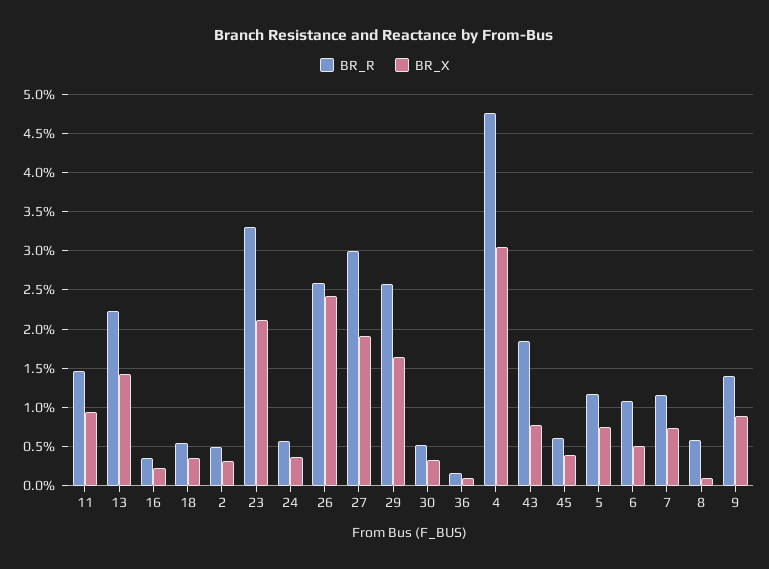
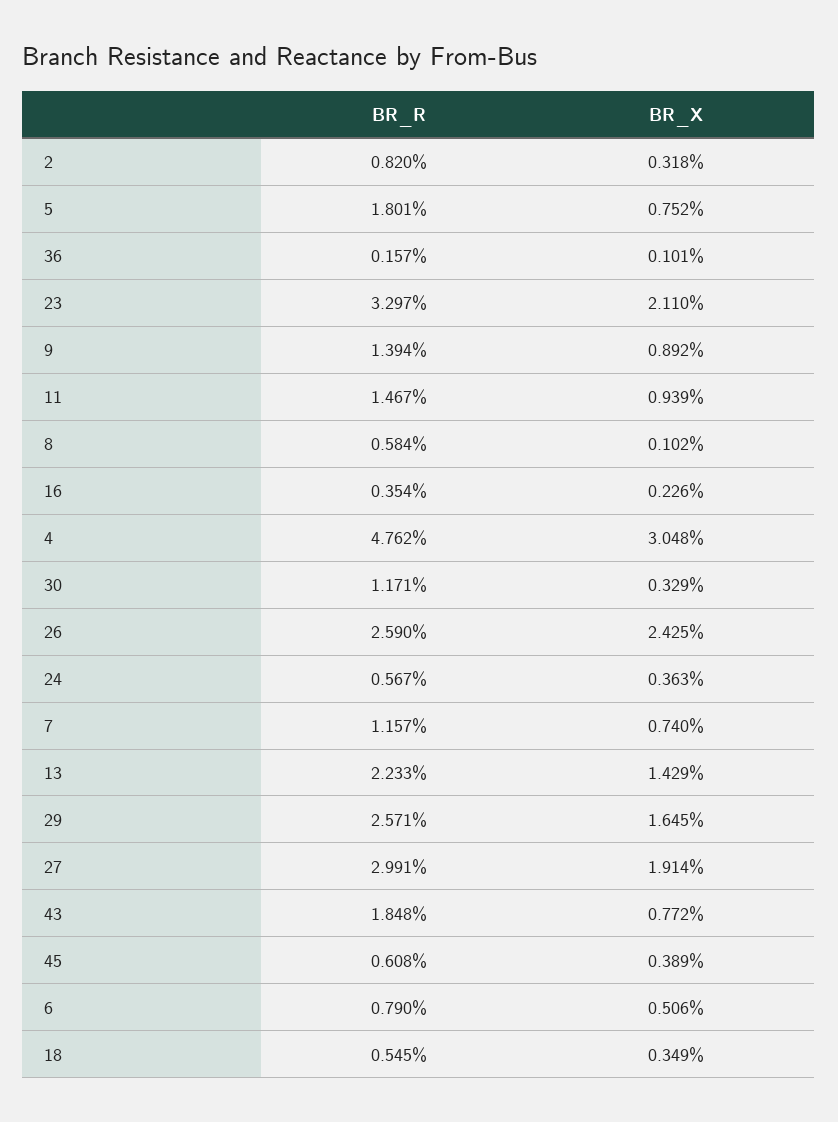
BR_R, 2: 0.5 -> 0.82
BR_R, 30: 0.5 -> 1.171
BR_R, 5: 1.2 -> 1.801
BR_R, 6: 1.1 -> 0.79

